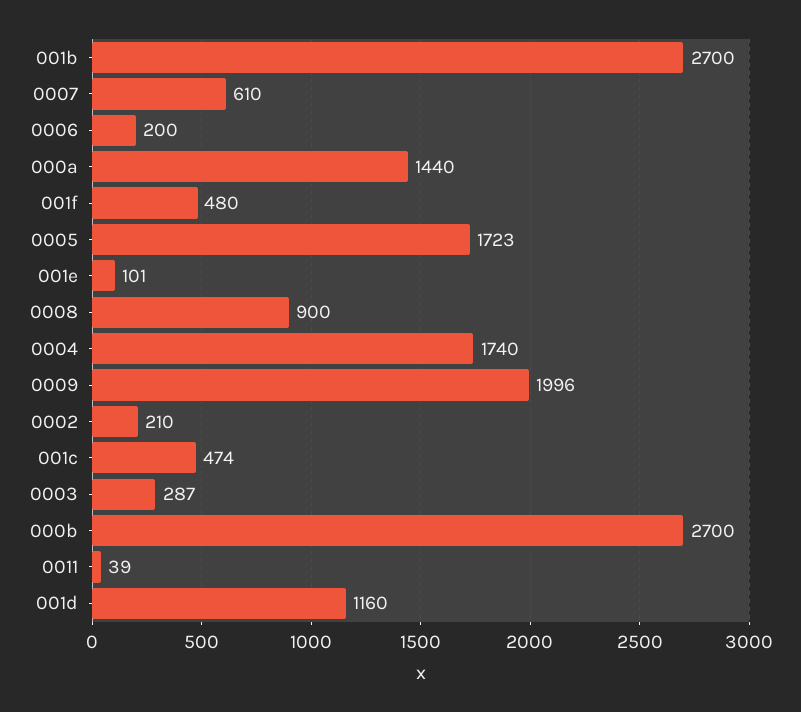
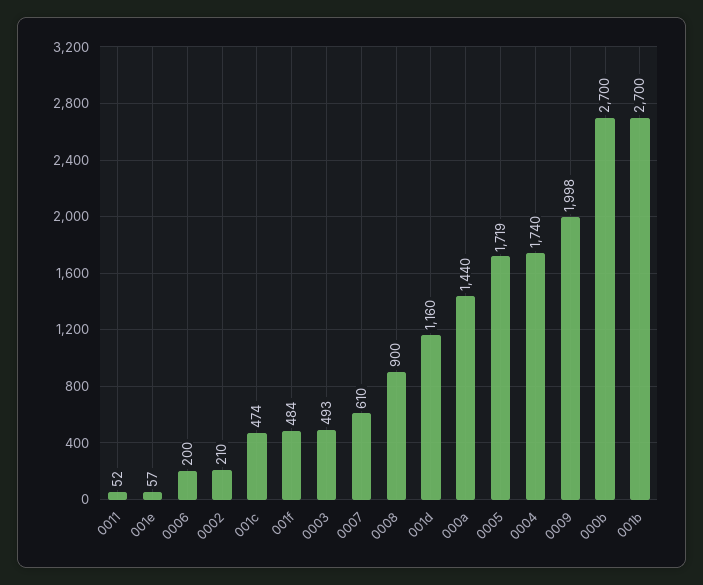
001f: 480 -> 484
0005: 1723 -> 1719
001e: 101 -> 57
0009: 1996 -> 1998
0003: 287 -> 493
0011: 39 -> 52

